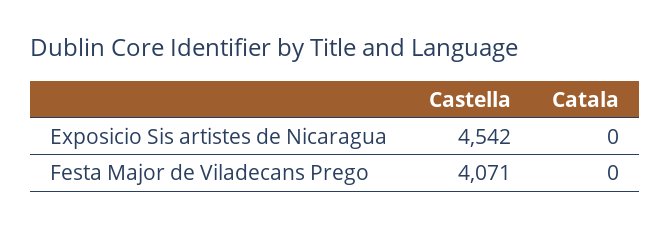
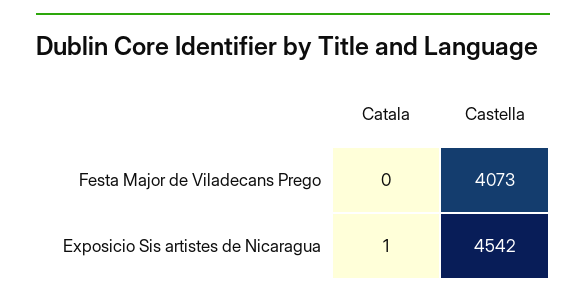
Catala, Exposicio Sis artistes de Nicaragua: 0 -> 1
Castella, Festa Major de Viladecans Prego: 4071 -> 4073

